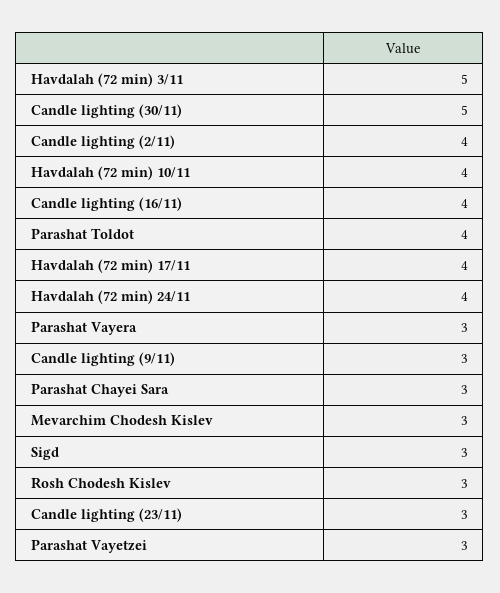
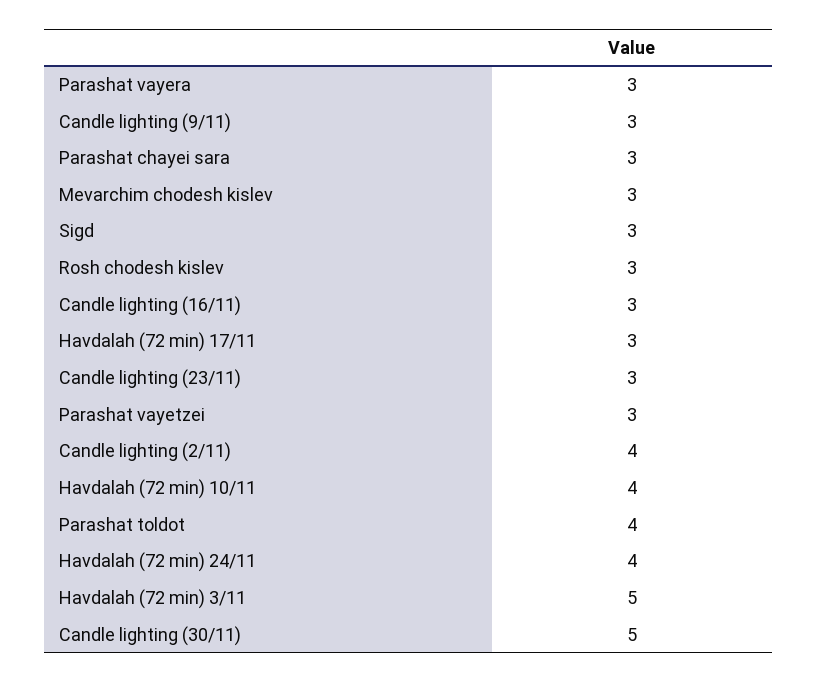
Candle lighting (16/11): 4 -> 3
Havdalah (72 min) 17/11: 4 -> 3

